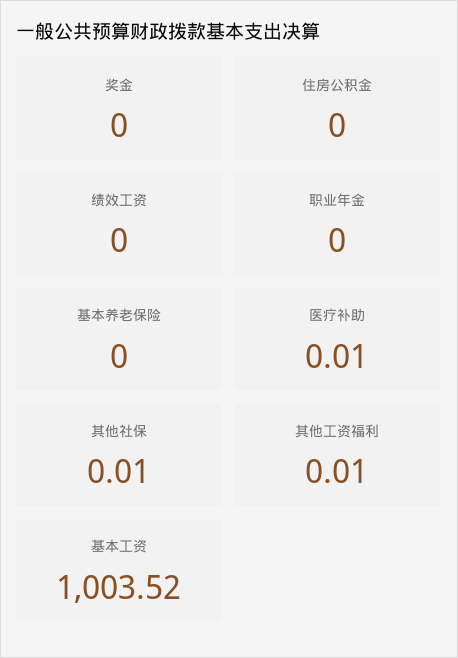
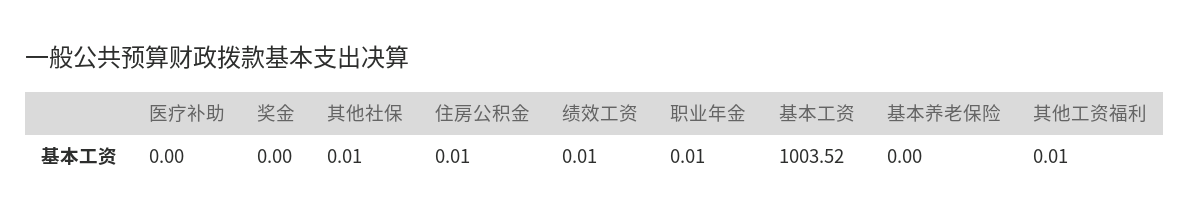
住房公积金: 0 -> 0.01
绩效工资: 0 -> 0.01
职业年金: 0 -> 0.01
医疗补助: 0.01 -> 0

